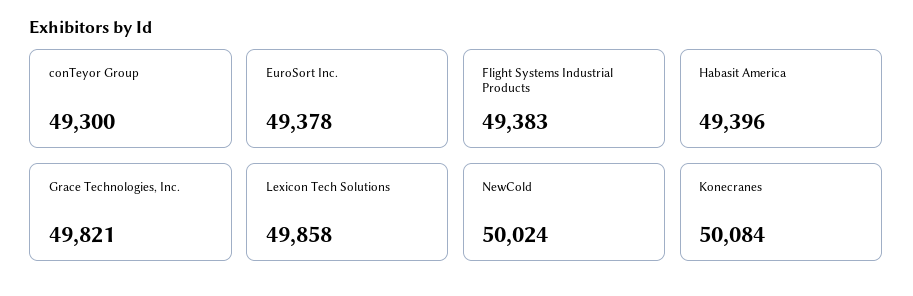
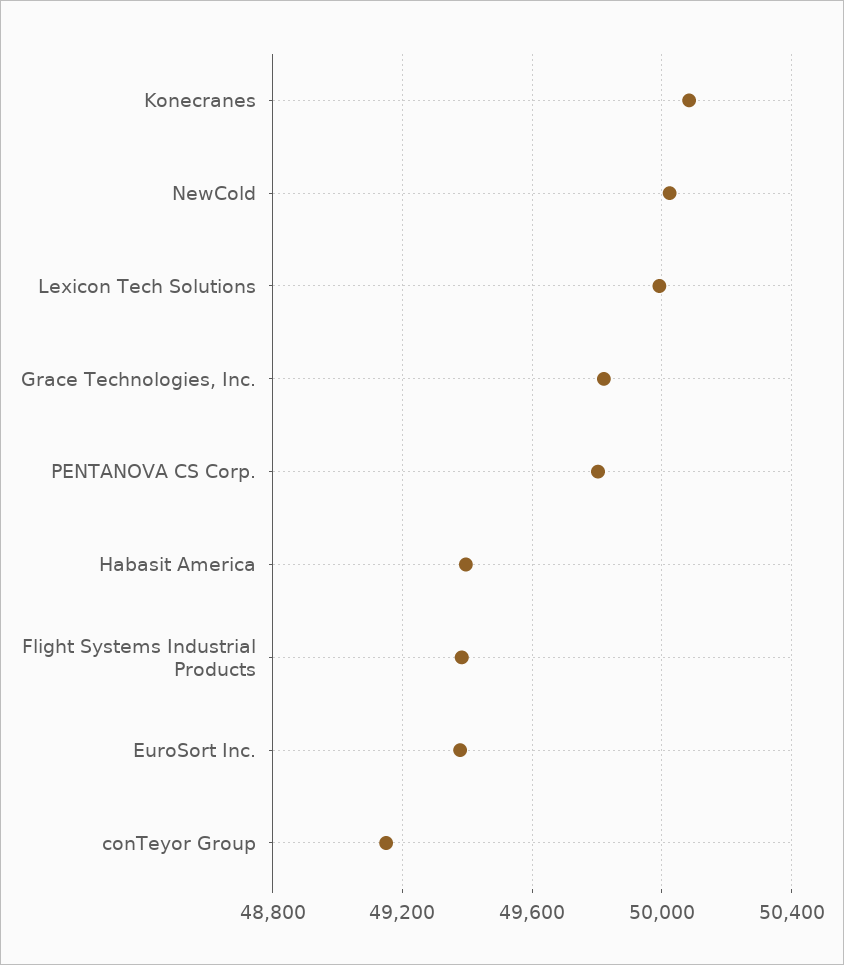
conTeyor Group: 49300 -> 49150
Lexicon Tech Solutions: 49858 -> 50000
PENTANOVA CS Corp.: none -> 49800

